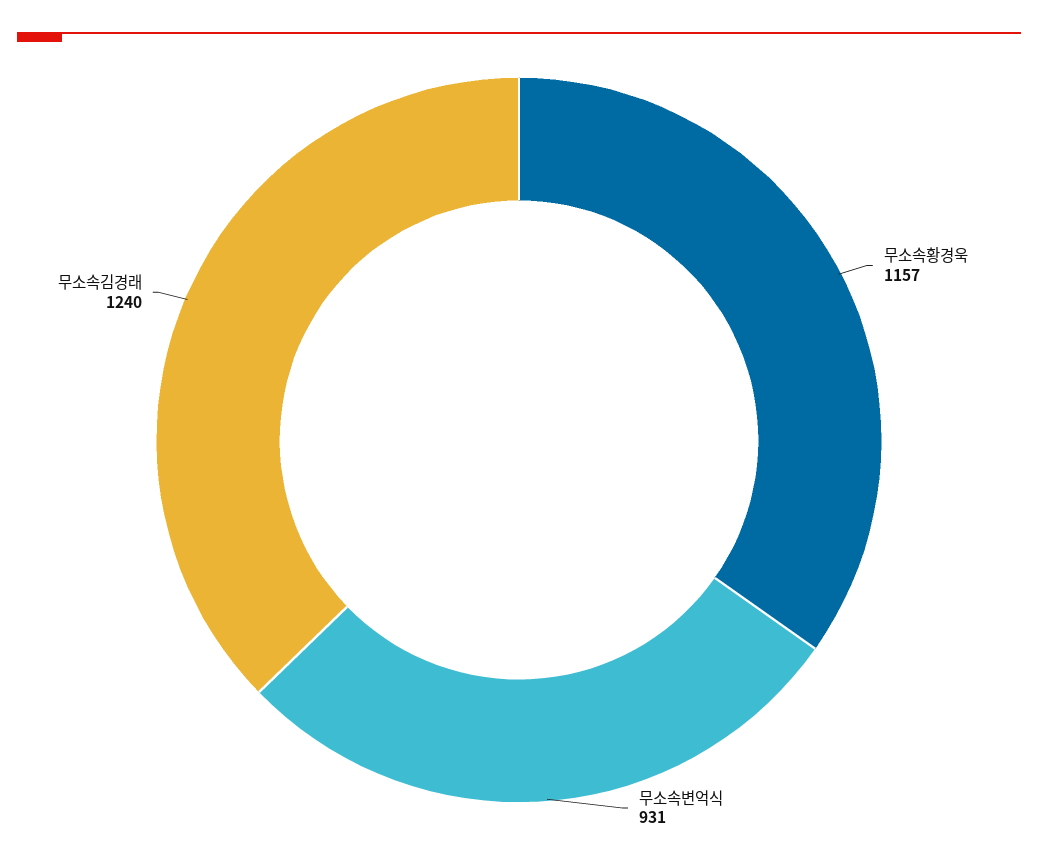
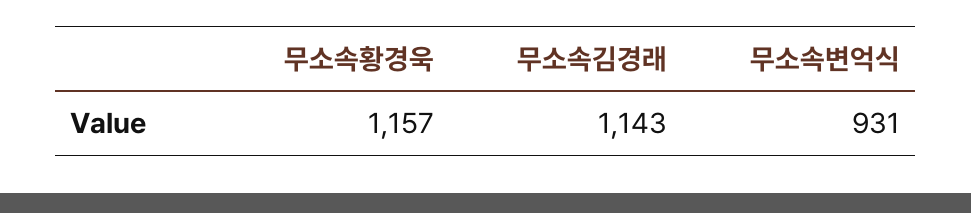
무소속김경래: 1240 -> 1143

